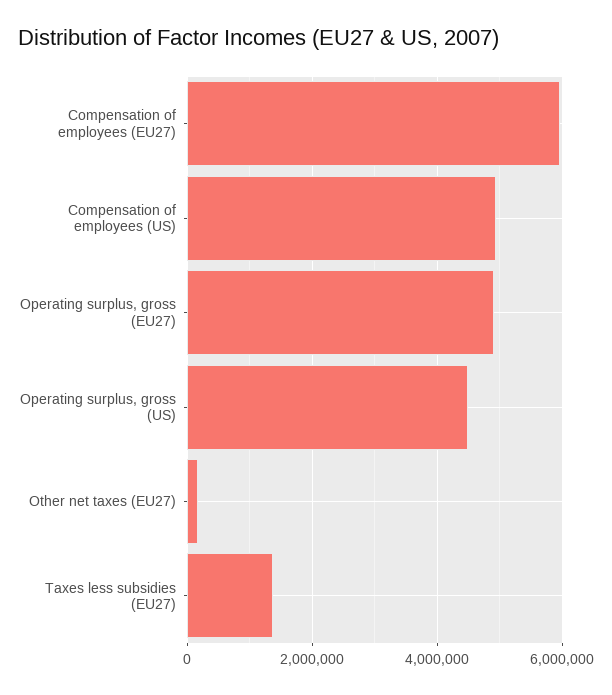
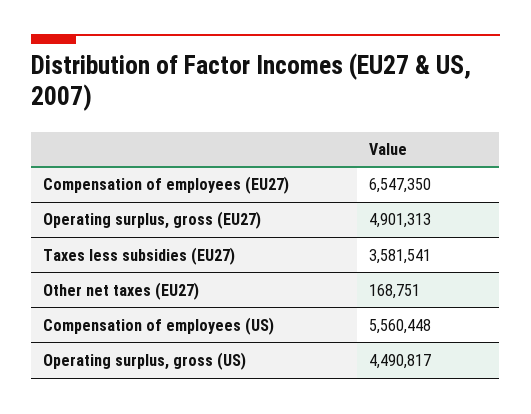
Compensation of employees (EU27): 6000000 -> 6547350
Compensation of employees (US): 5000000 -> 5560448
Taxes less subsidies (EU27): 1400000 -> 3581541

